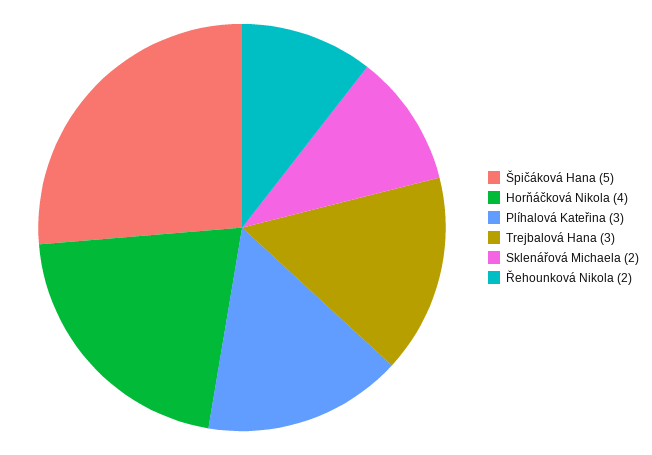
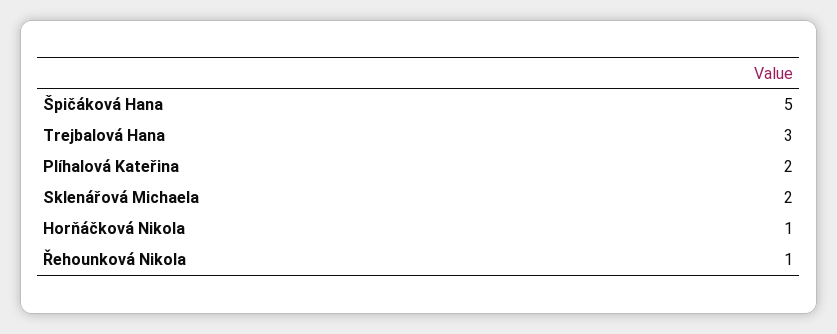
Horňáčková Nikola: 4 -> 1
Plíhalová Kateřina: 3 -> 2
Řehounková Nikola: 2 -> 1

